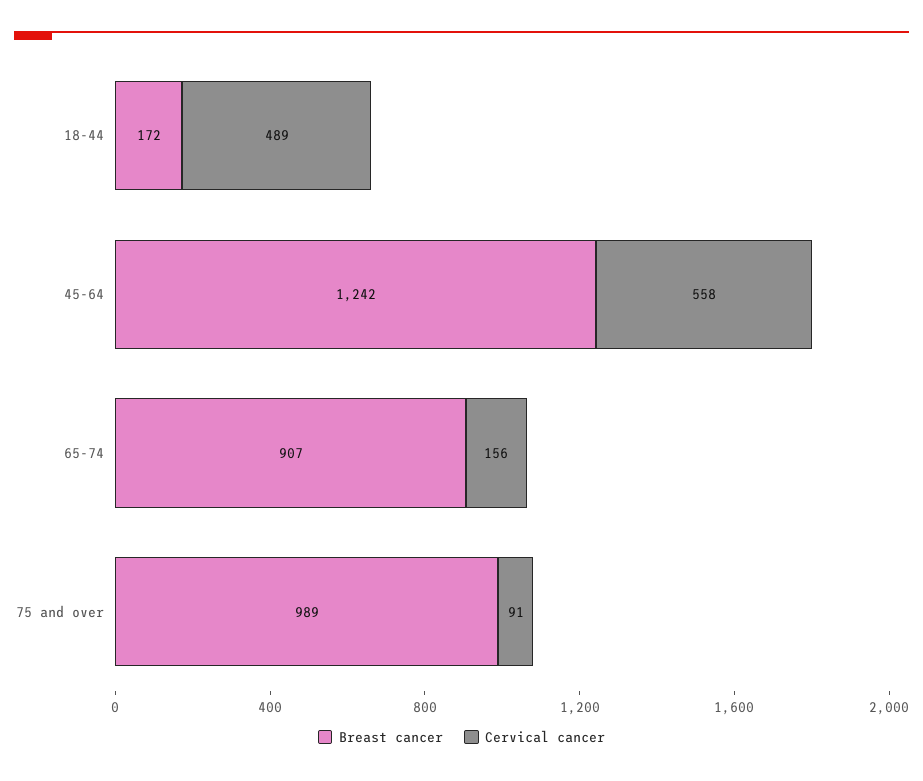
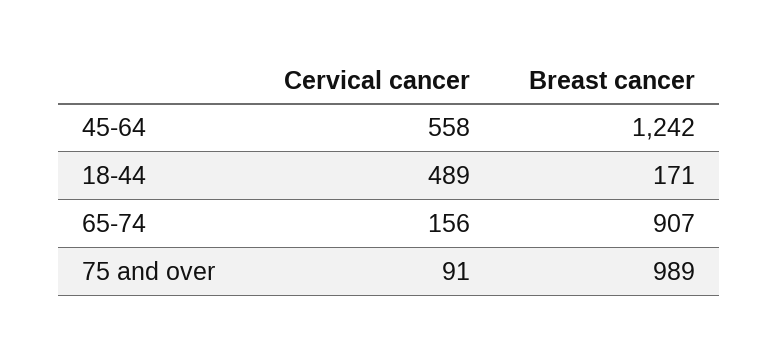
Breast cancer, 18-44: 172 -> 171

